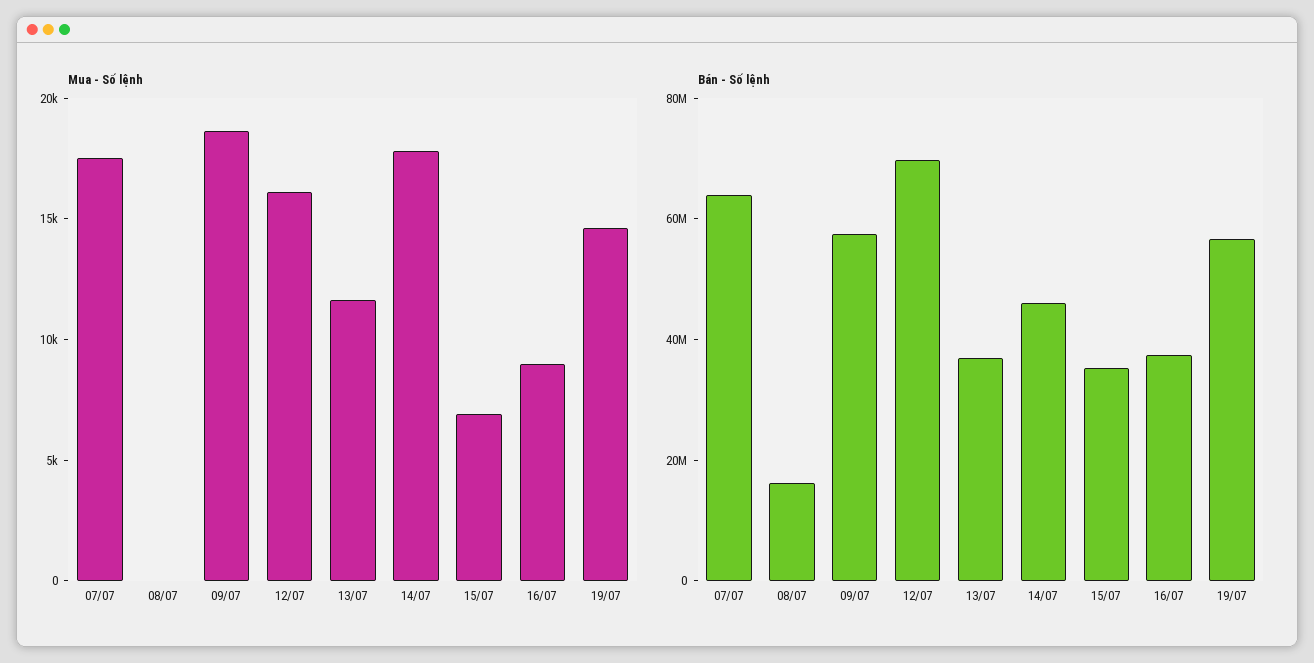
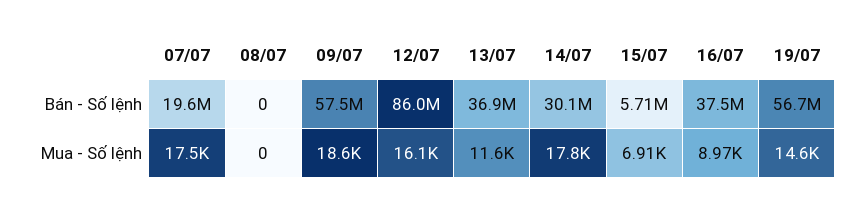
Bán - Số lệnh, 07/07: 65000000 -> 19600000
Bán - Số lệnh, 08/07: 15000000 -> 0
Bán - Số lệnh, 12/07: 70000000 -> 86000000
Bán - Số lệnh, 14/07: 45000000 -> 30100000
Bán - Số lệnh, 15/07: 35000000 -> 5710000

